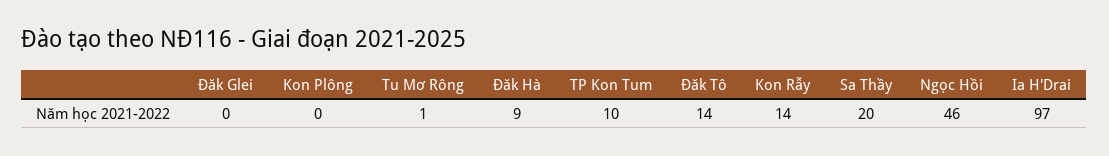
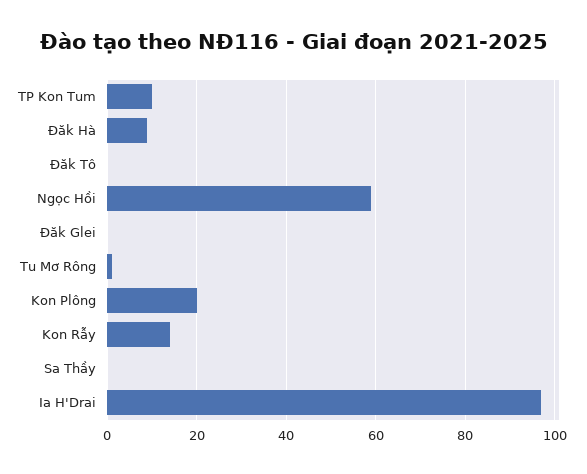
Kon Plông: 0 -> 20
Đăk Tô: 14 -> 0
Sa Thầy: 20 -> 0
Ngọc Hồi: 46 -> 60

